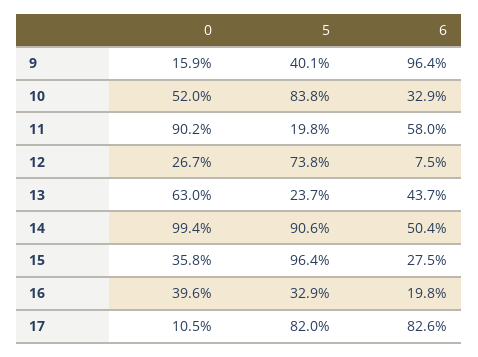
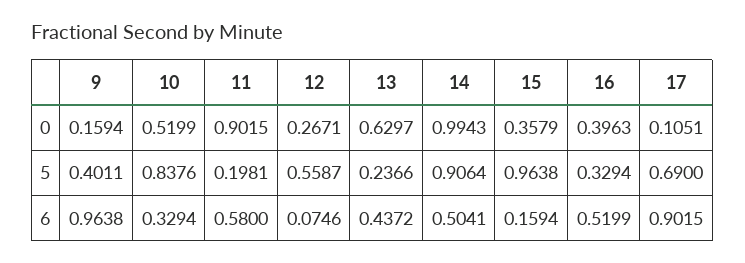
5, 12: 0.738 -> 0.5587
6, 15: 0.275 -> 0.1594
6, 16: 0.198 -> 0.5199
5, 17: 0.82 -> 0.69
6, 17: 0.826 -> 0.9015

